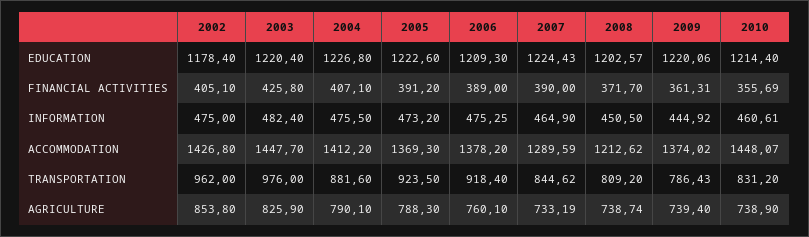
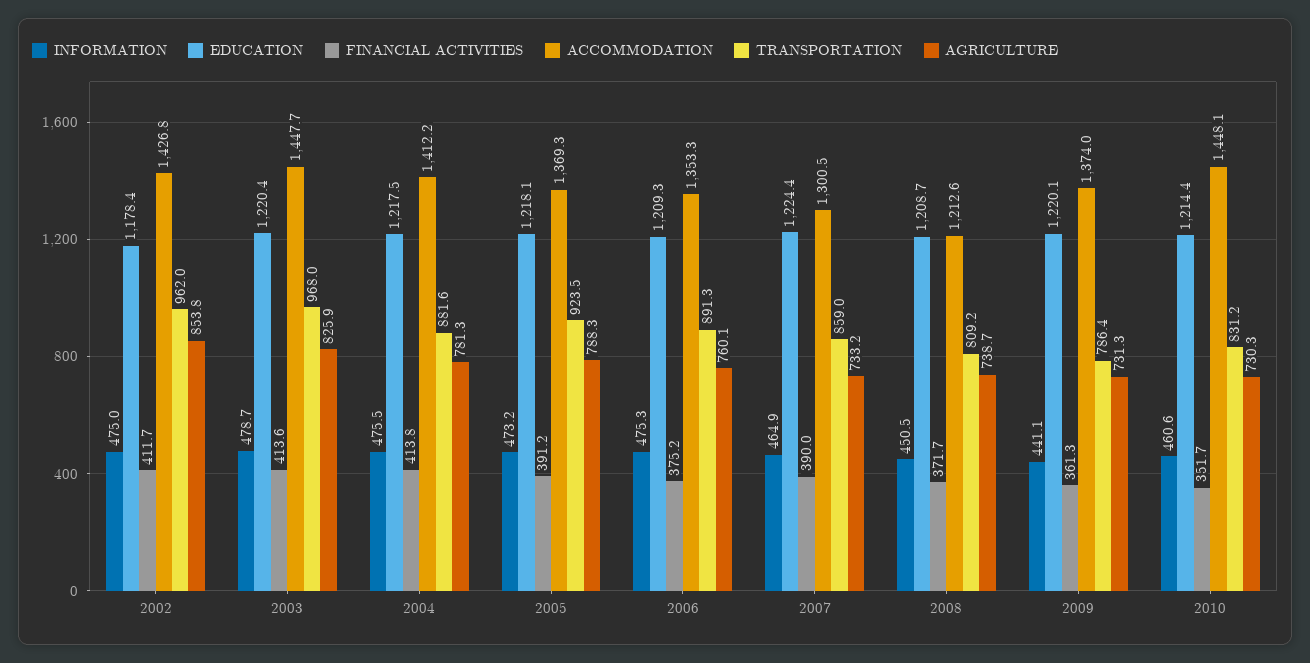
EDUCATION, 2004: 1226.8 -> 1217.5
EDUCATION, 2005: 1222.6 -> 1218.1
EDUCATION, 2008: 1202.57 -> 1208.7
FINANCIAL ACTIVITIES, 2002: 405.1 -> 411.7
FINANCIAL ACTIVITIES, 2003: 425.8 -> 413.6
FINANCIAL ACTIVITIES, 2004: 407.1 -> 413.8
FINANCIAL ACTIVITIES, 2006: 389 -> 375.2
FINANCIAL ACTIVITIES, 2010: 355.69 -> 351.7
INFORMATION, 2003: 482.4 -> 478.7
INFORMATION, 2009: 444.92 -> 441.1
ACCOMMODATION, 2006: 1378.2 -> 1353.3
ACCOMMODATION, 2007: 1289.59 -> 1300.5
TRANSPORTATION, 2003: 976 -> 968
TRANSPORTATION, 2006: 918.4 -> 891.3
TRANSPORTATION, 2007: 844.62 -> 859
AGRICULTURE, 2004: 790.1 -> 781.3
AGRICULTURE, 2009: 739.4 -> 731.3
AGRICULTURE, 2010: 738.9 -> 730.3

